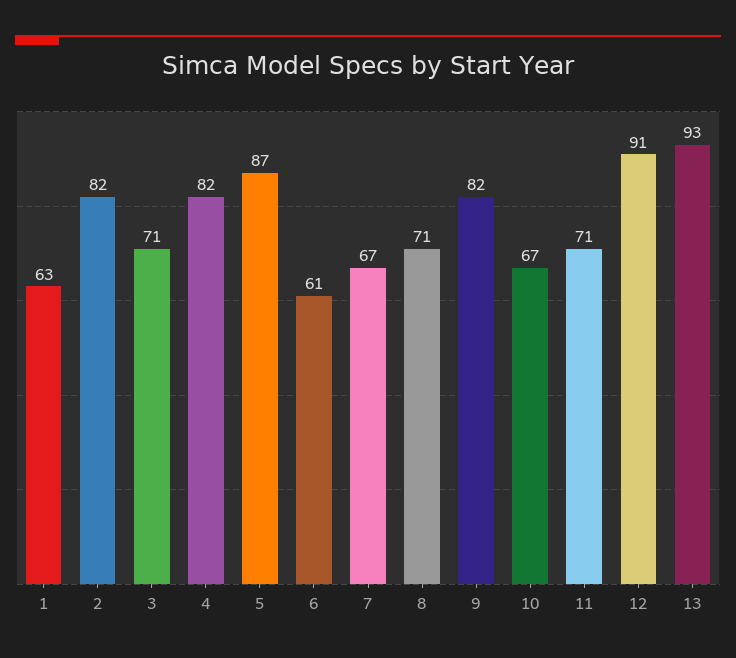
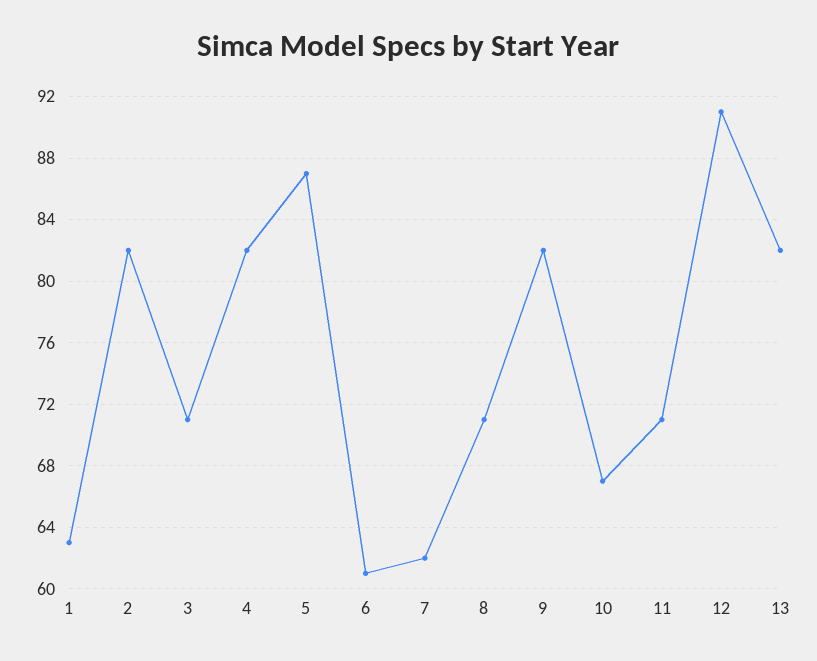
7: 67 -> 62
13: 93 -> 82

